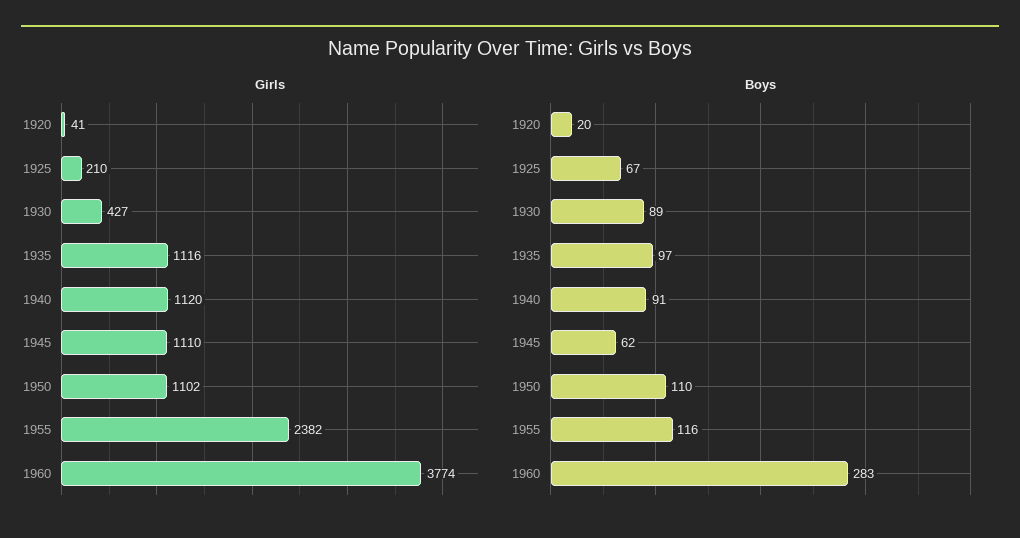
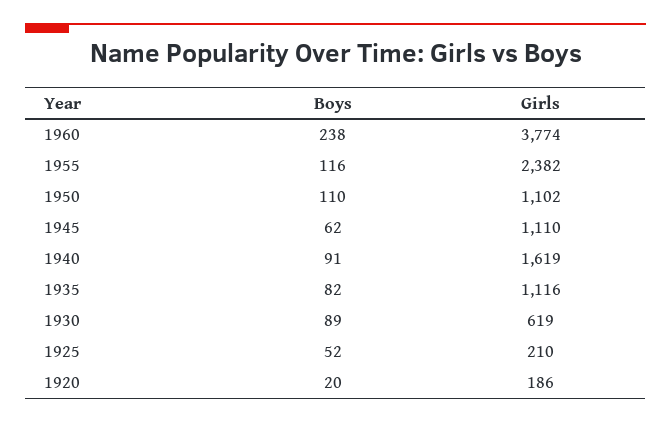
Girls, 1920: 41 -> 186
Girls, 1930: 427 -> 619
Girls, 1940: 1120 -> 1619
Boys, 1925: 67 -> 52
Boys, 1935: 97 -> 82
Boys, 1960: 283 -> 238

